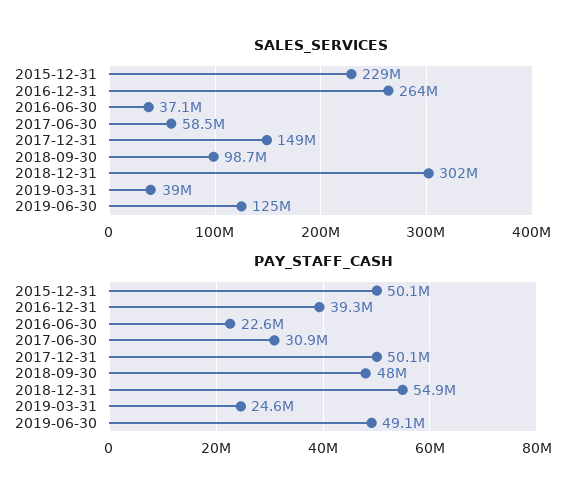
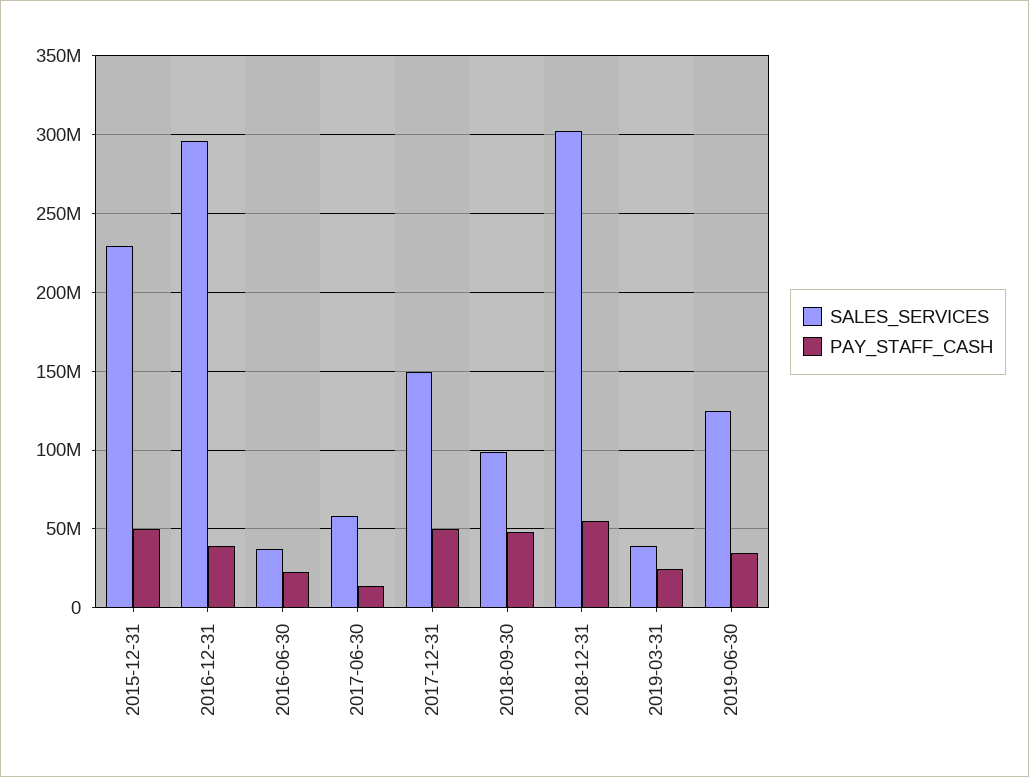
SALES_SERVICES, 2016-12-31: 264000000 -> 295000000
PAY_STAFF_CASH, 2017-06-30: 30900000 -> 15000000
PAY_STAFF_CASH, 2019-06-30: 49100000 -> 35000000

